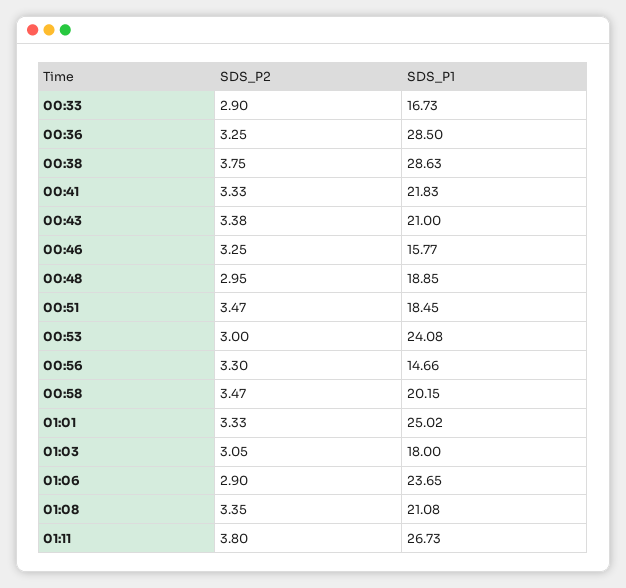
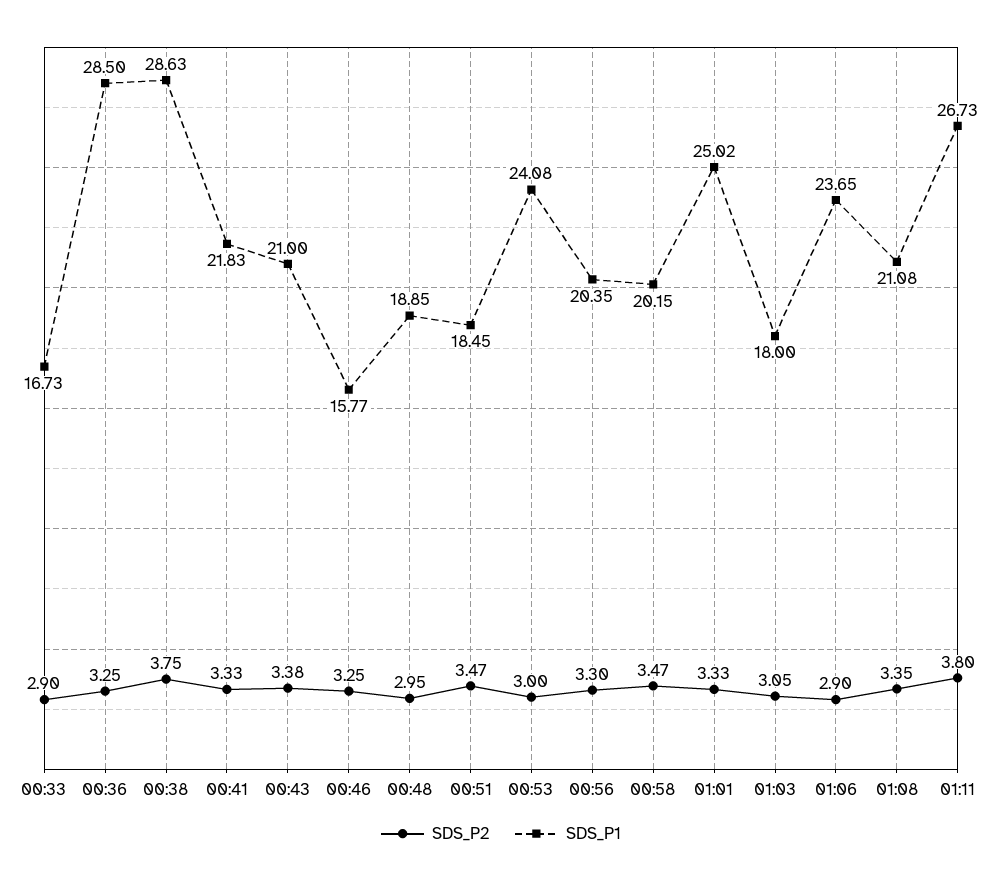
SDS_P1, 00:56: 14.66 -> 20.35

